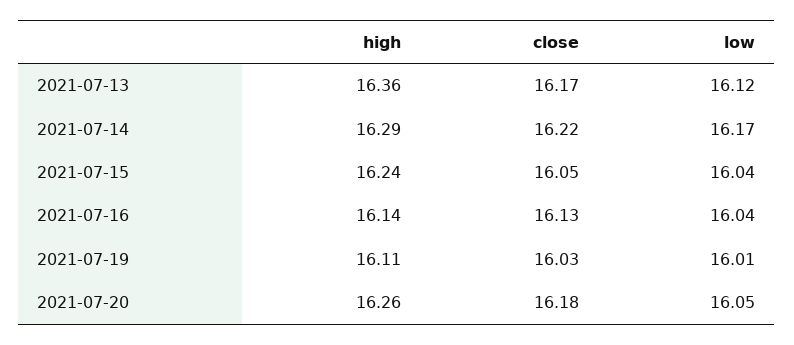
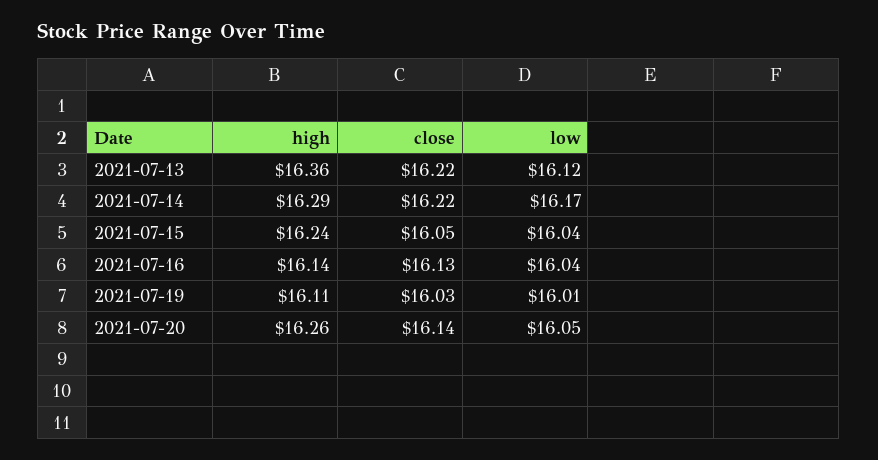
close, 2021-07-13: 16.17 -> 16.22
close, 2021-07-20: 16.18 -> 16.14

